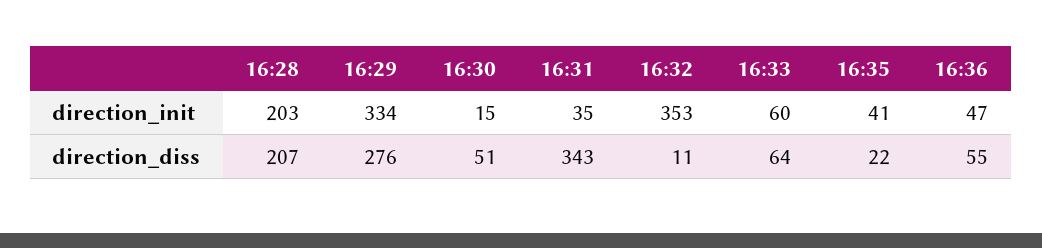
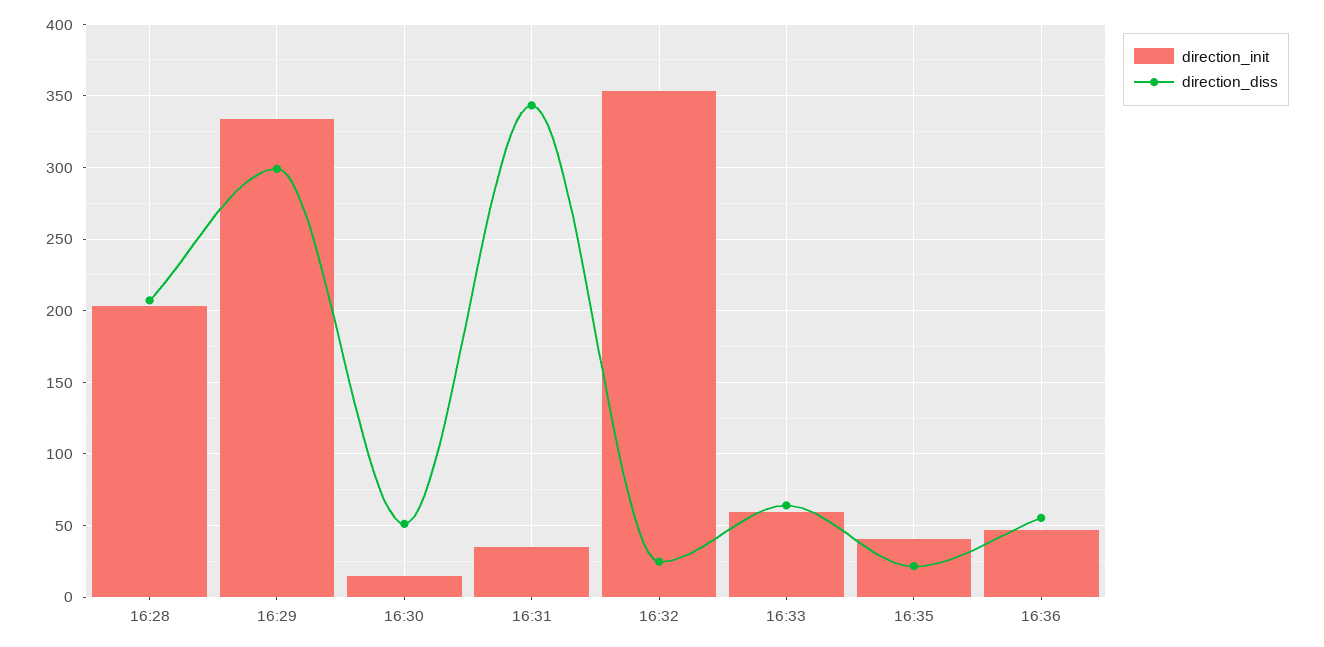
direction_diss, 16:29: 276 -> 300
direction_diss, 16:32: 11 -> 25

